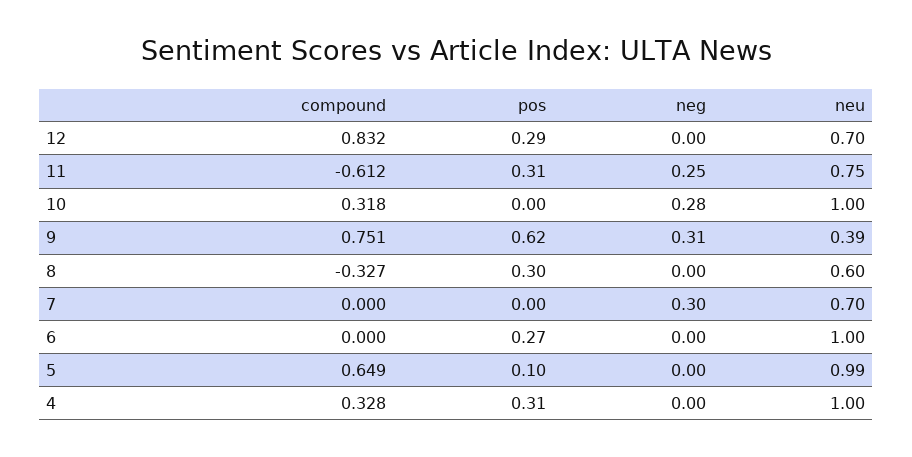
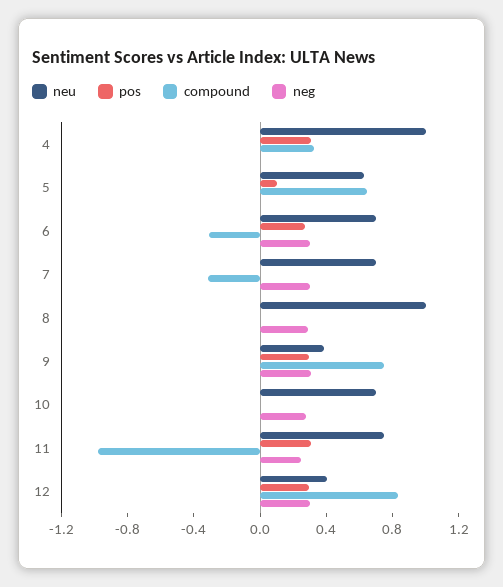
neg, 12: 0 -> 0.3
neu, 12: 0.7 -> 0.4
compound, 11: -0.612 -> -1
compound, 10: 0.318 -> 0
neu, 10: 1 -> 0.7
pos, 9: 0.62 -> 0.3
compound, 8: -0.327 -> 0
pos, 8: 0.3 -> 0
neg, 8: 0 -> 0.3
neu, 8: 0.6 -> 1
compound, 7: 0 -> -0.3
compound, 6: 0 -> -0.3
neg, 6: 0 -> 0.3
neu, 6: 1 -> 0.7
neu, 5: 0.99 -> 0.6

